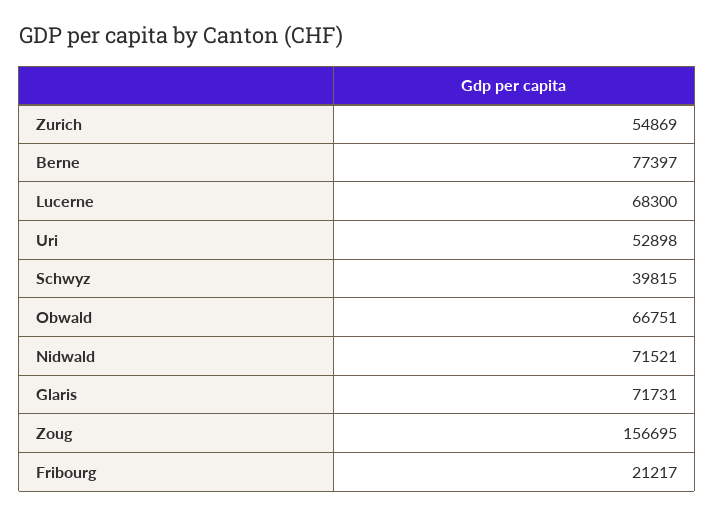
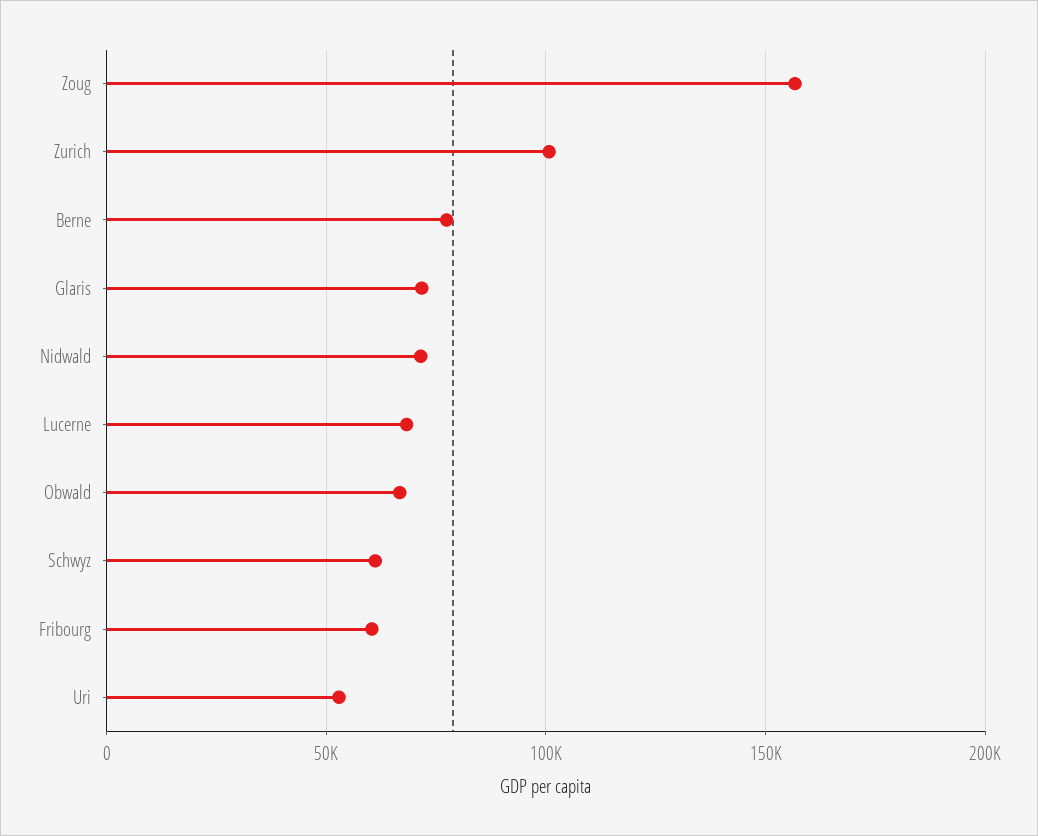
Zurich: 54869 -> 100000
Schwyz: 39815 -> 60000
Fribourg: 21217 -> 60000

